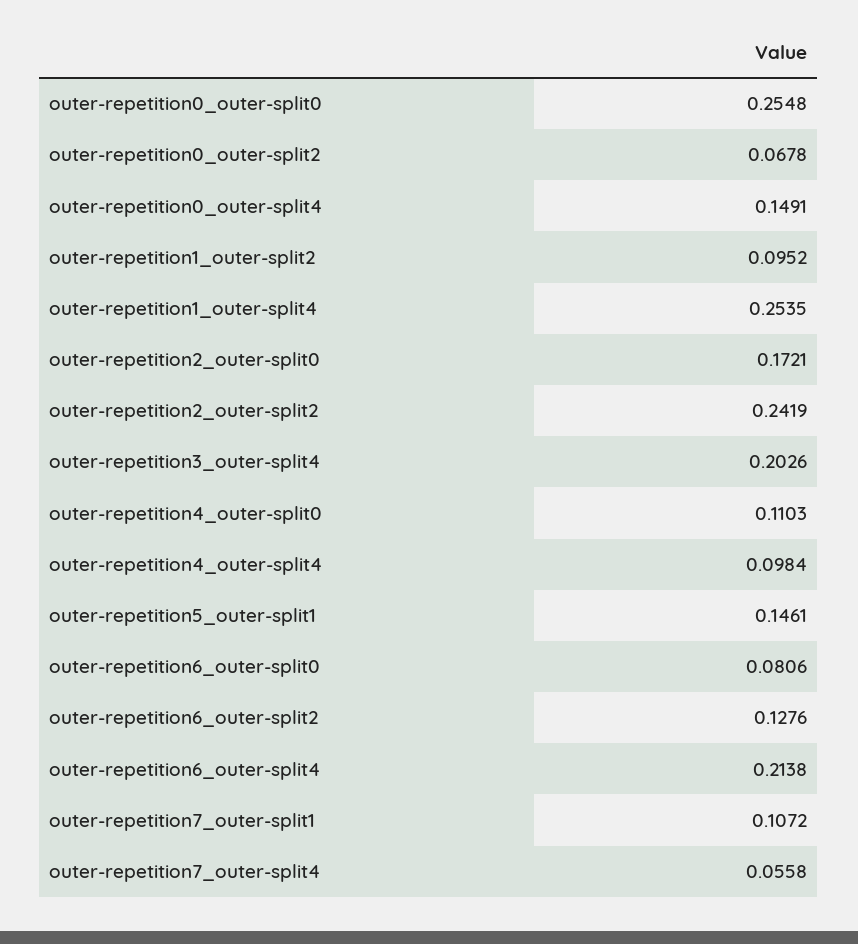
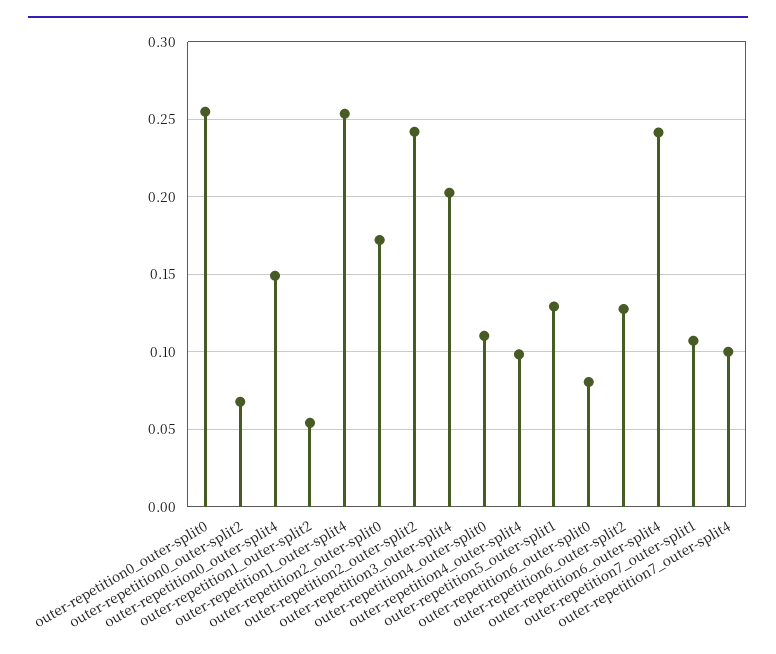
outer-repetition1_outer-split2: 0.0952 -> 0.055
outer-repetition5_outer-split1: 0.1461 -> 0.13
outer-repetition6_outer-split4: 0.2138 -> 0.24
outer-repetition7_outer-split4: 0.0558 -> 0.1

